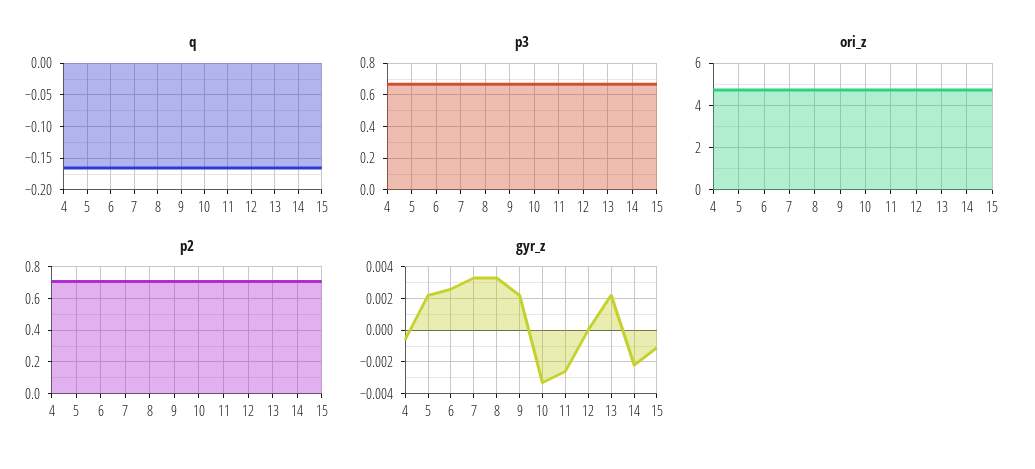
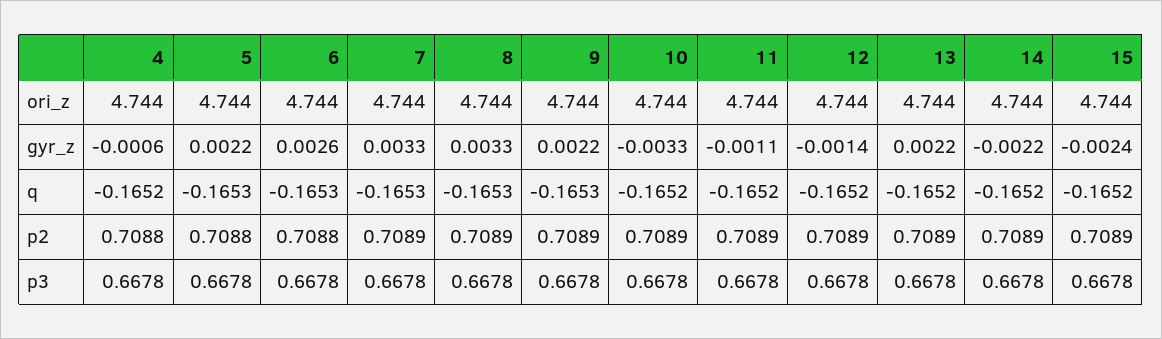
gyr_z, 11: -0.0025 -> -0.0011
gyr_z, 12: 0 -> -0.0014
gyr_z, 15: -0.001 -> -0.0024

